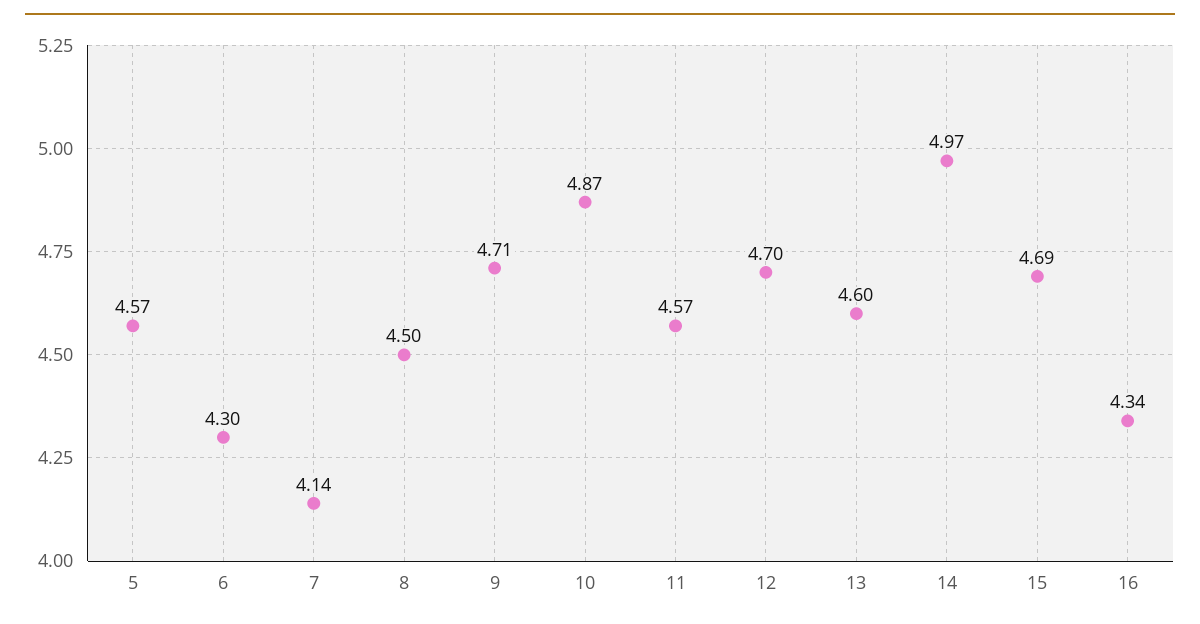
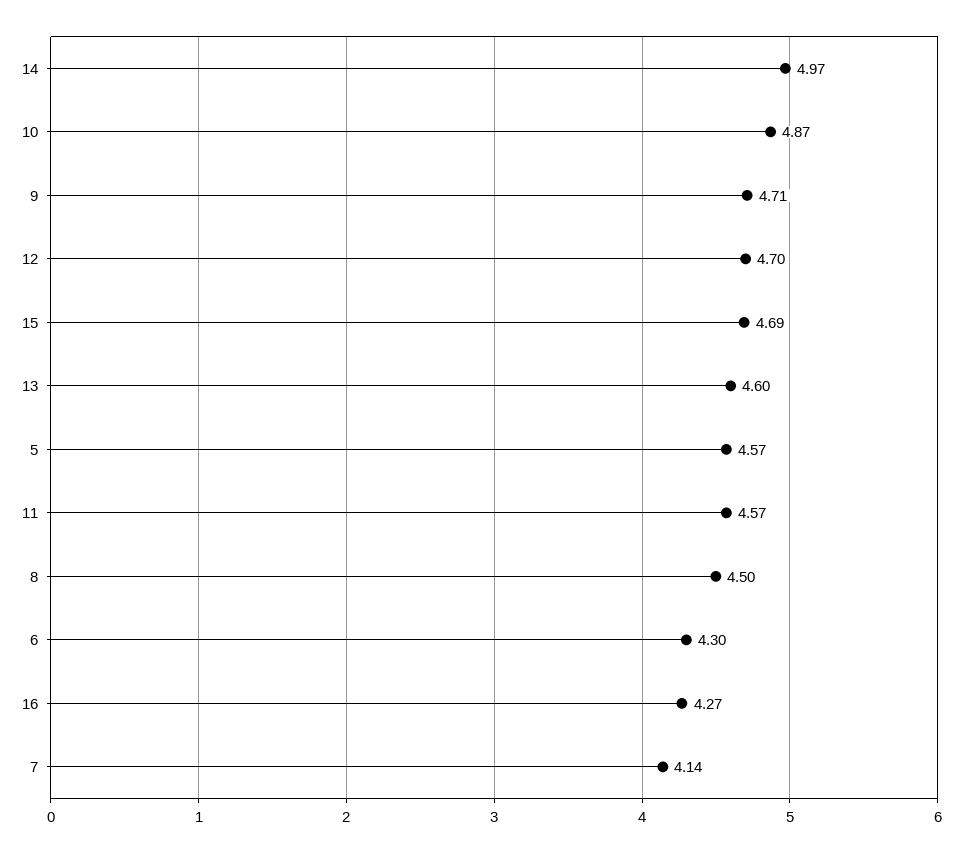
16: 4.34 -> 4.27

